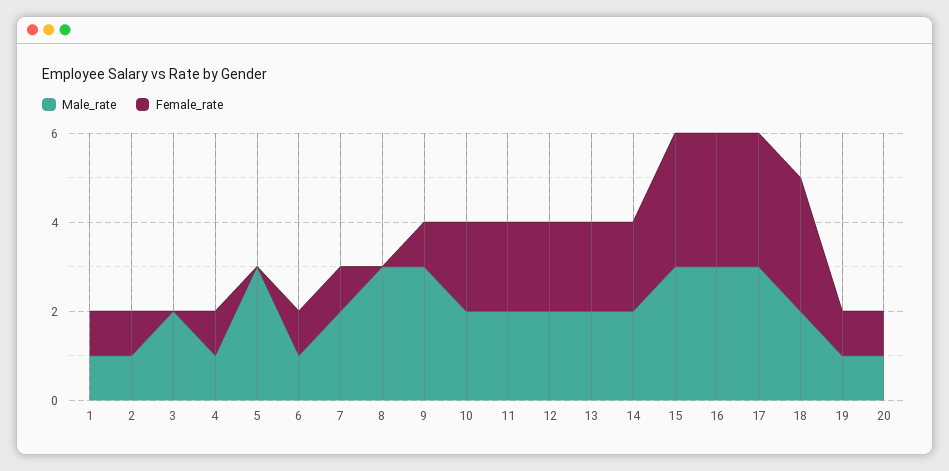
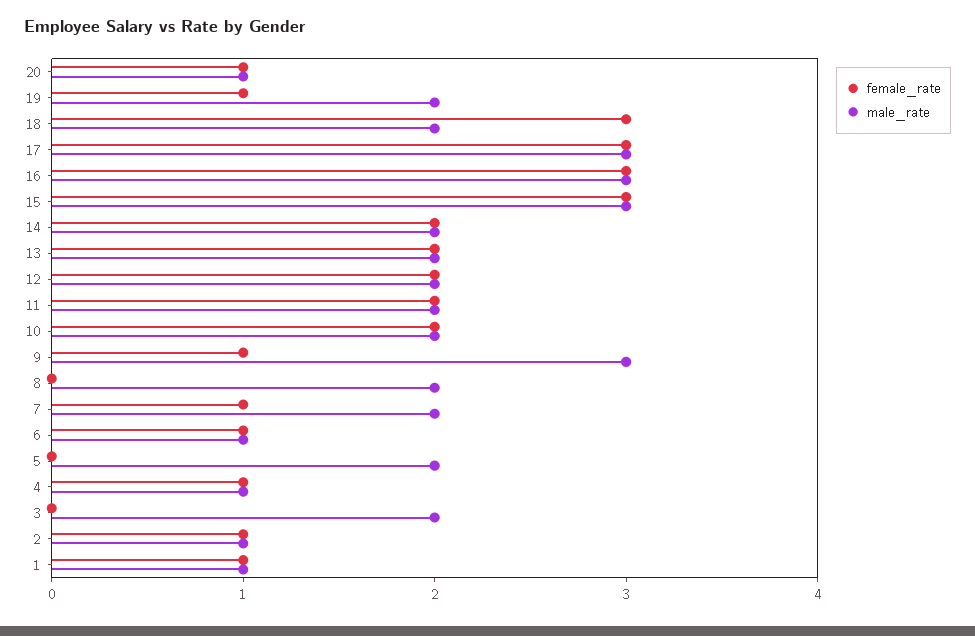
Male_rate, 5: 3 -> 2
Male_rate, 8: 3 -> 2
Male_rate, 19: 1 -> 2

